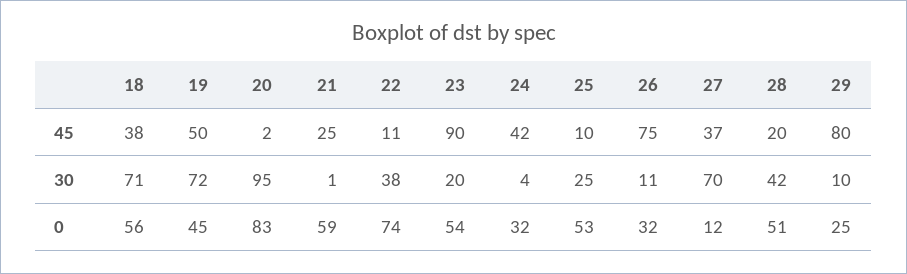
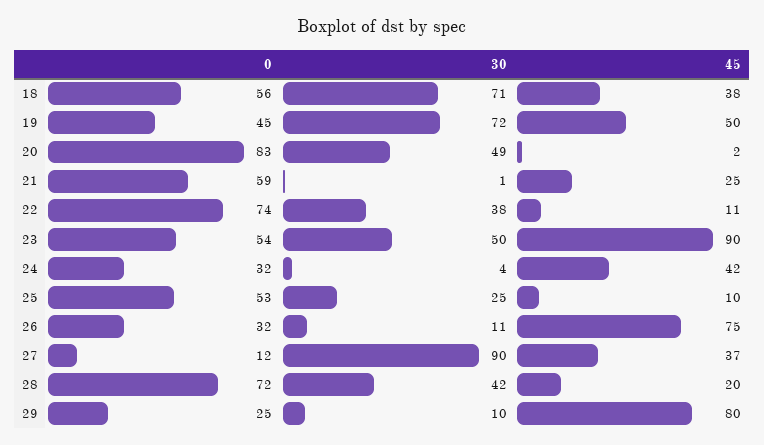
20, 30: 95 -> 49
23, 30: 20 -> 50
27, 30: 70 -> 90
28, 0: 51 -> 72

